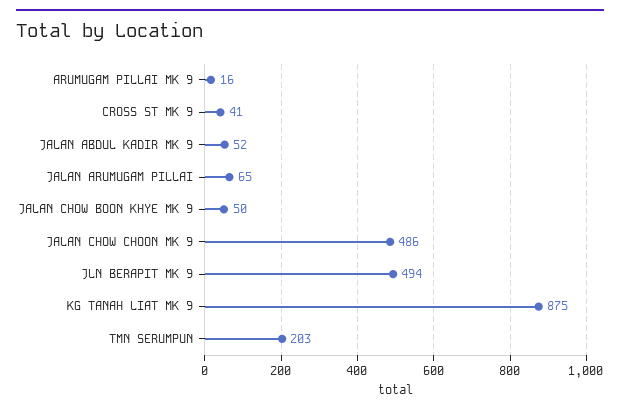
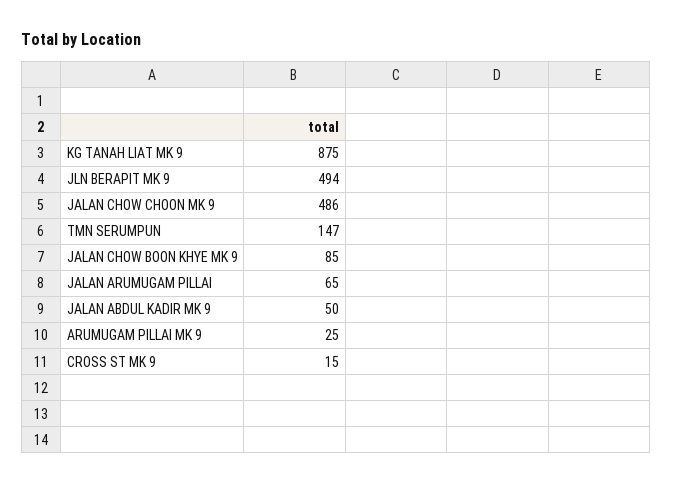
ARUMUGAM PILLAI MK 9: 16 -> 25
CROSS ST MK 9: 41 -> 15
JALAN ABDUL KADIR MK 9: 52 -> 50
JALAN CHOW BOON KHYE MK 9: 50 -> 85
TMN SERUMPUN: 203 -> 147

